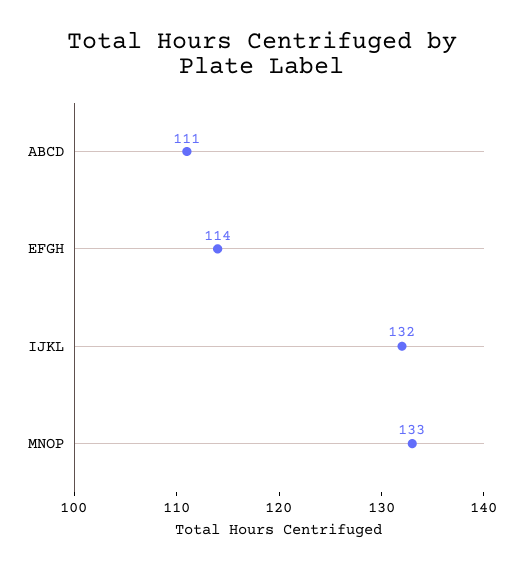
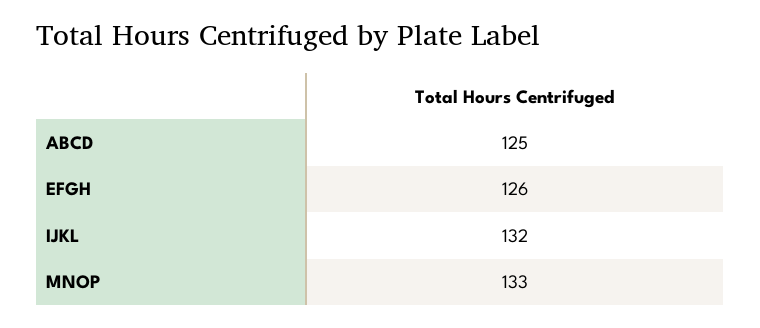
ABCD: 111 -> 125
EFGH: 114 -> 126

